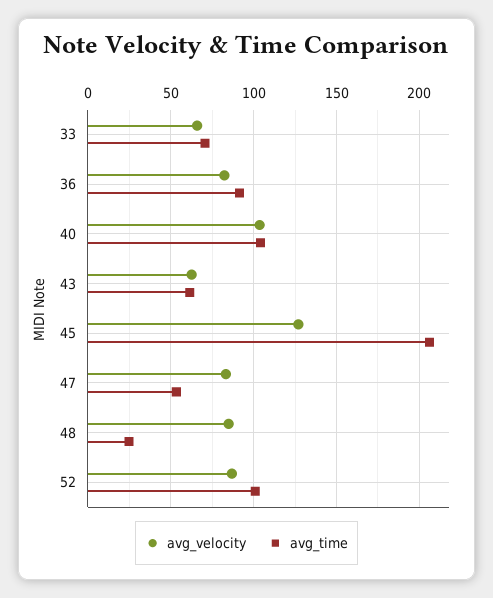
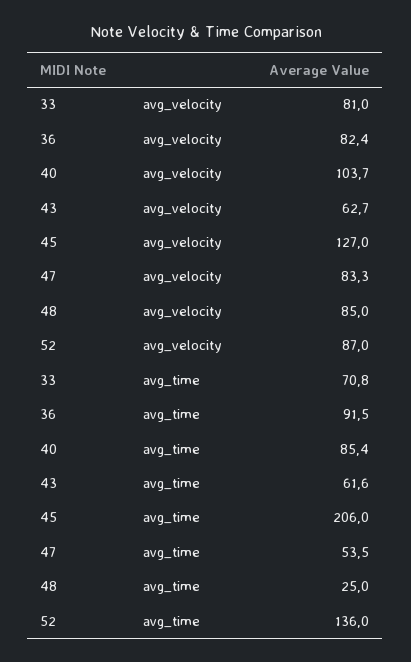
avg_velocity, 33: 65 -> 81
avg_time, 40: 105 -> 85.4
avg_time, 52: 100 -> 136

